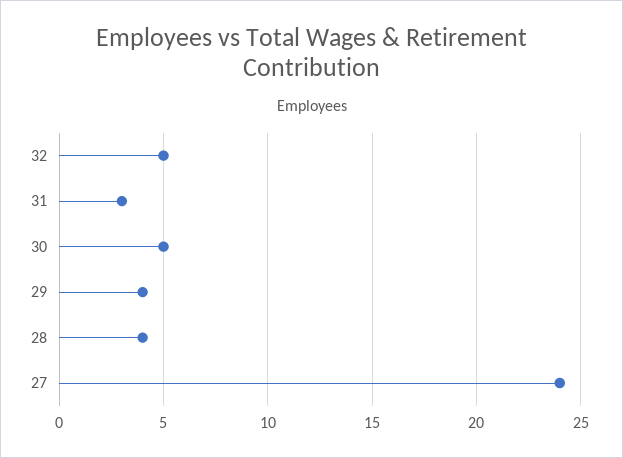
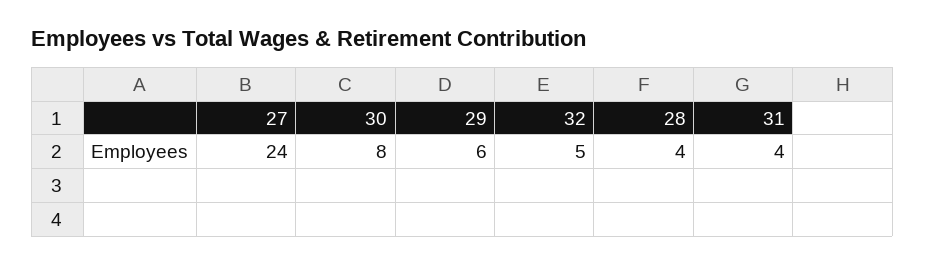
31: 3 -> 4
30: 5 -> 8
29: 4 -> 6

